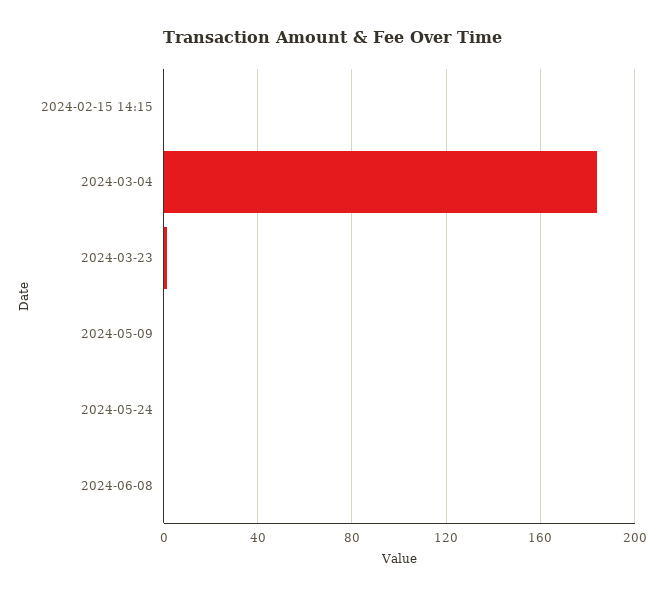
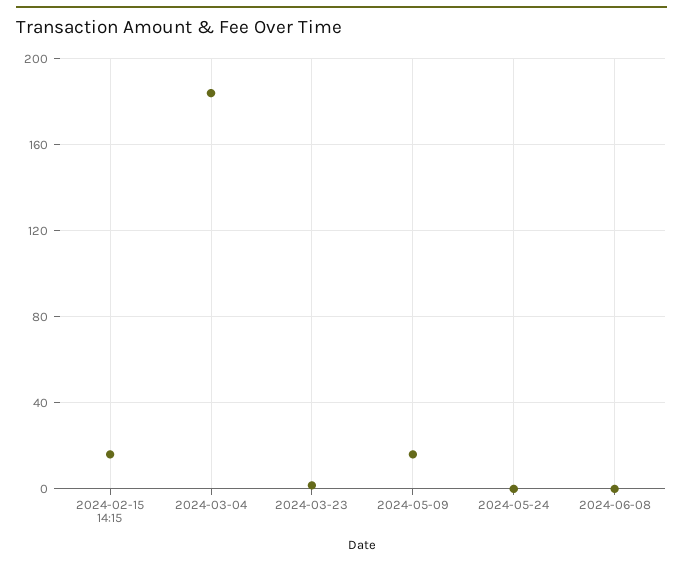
2024-02-15 14:15: 0 -> 15
2024-05-09: 0 -> 15

